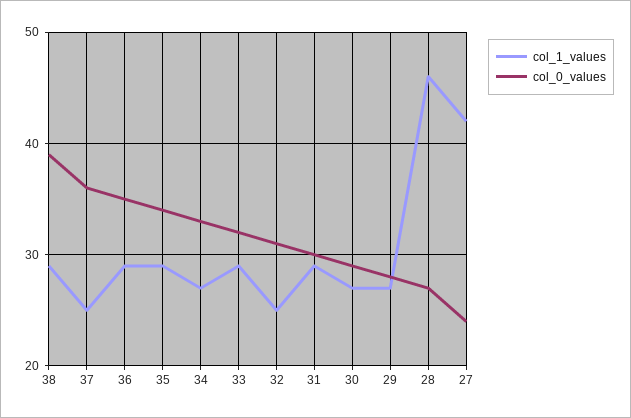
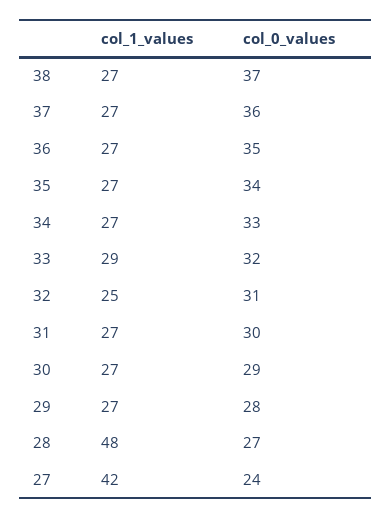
col_1_values, 38: 29 -> 27
col_0_values, 38: 39 -> 37
col_1_values, 37: 25 -> 27
col_1_values, 36: 29 -> 27
col_1_values, 35: 29 -> 27
col_1_values, 31: 29 -> 27
col_1_values, 28: 46 -> 48

